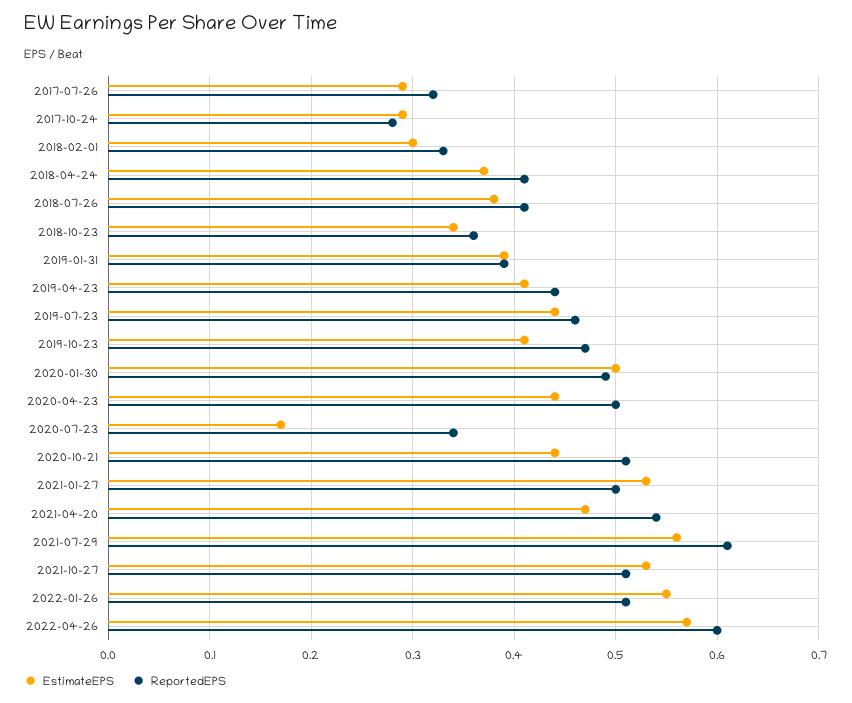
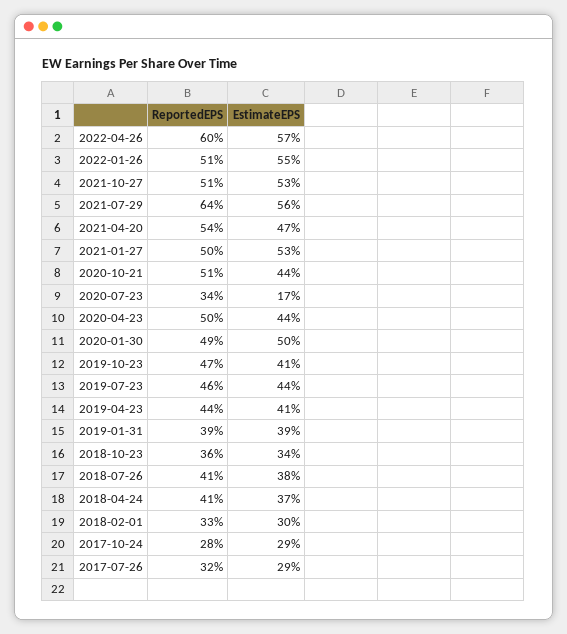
ReportedEPS, 2021-07-29: 0.61 -> 0.64

